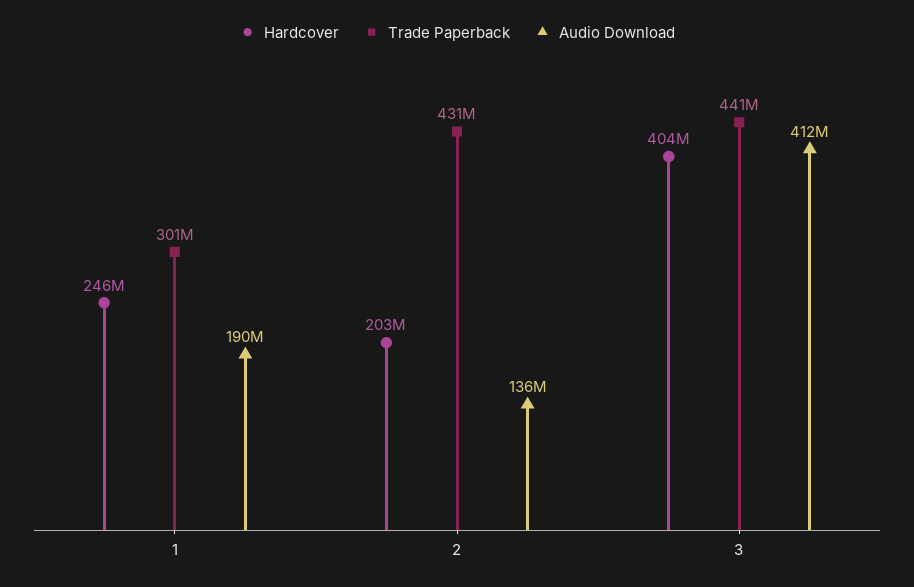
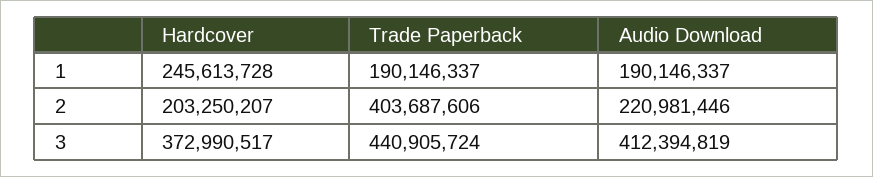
Trade Paperback, 1: 301000000 -> 190146337
Trade Paperback, 2: 431000000 -> 403687606
Audio Download, 2: 136000000 -> 220981446
Hardcover, 3: 404000000 -> 372990517

